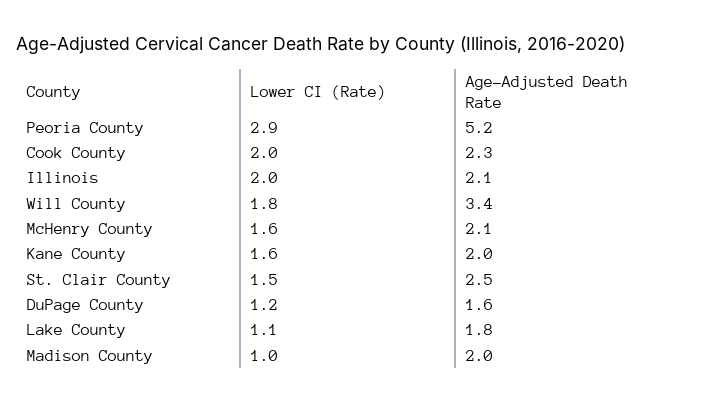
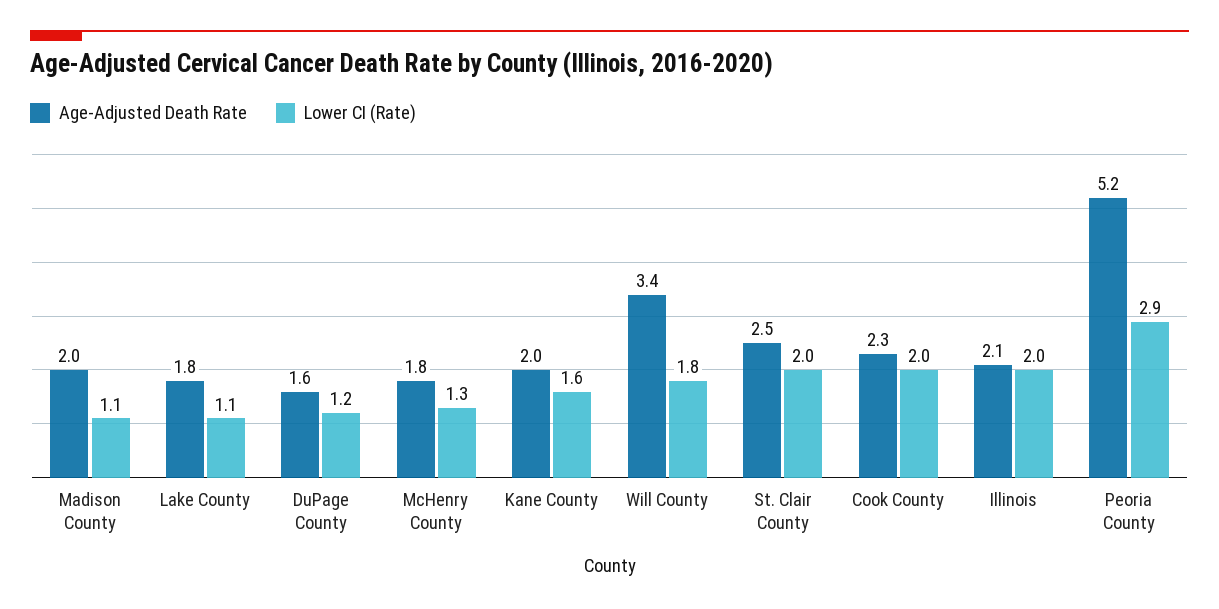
Lower CI (Rate), McHenry County: 1.6 -> 1.3
Age-Adjusted Death Rate, McHenry County: 2.1 -> 1.8
Lower CI (Rate), St. Clair County: 1.5 -> 2
Lower CI (Rate), Madison County: 1 -> 1.1

